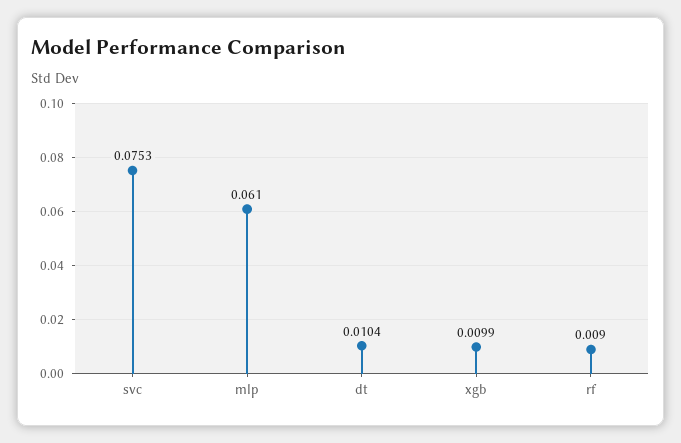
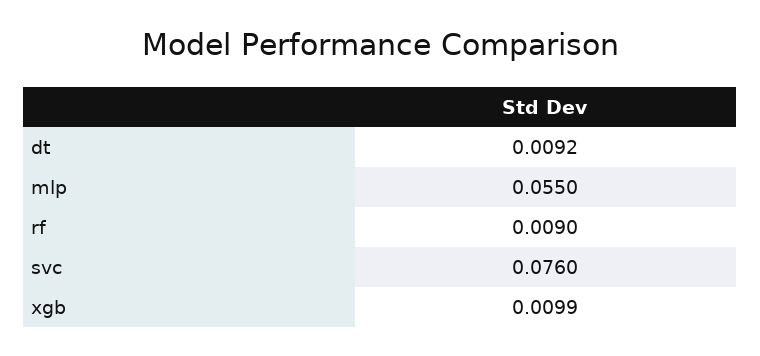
svc: 0.0753 -> 0.076
mlp: 0.061 -> 0.055
dt: 0.0104 -> 0.0092

